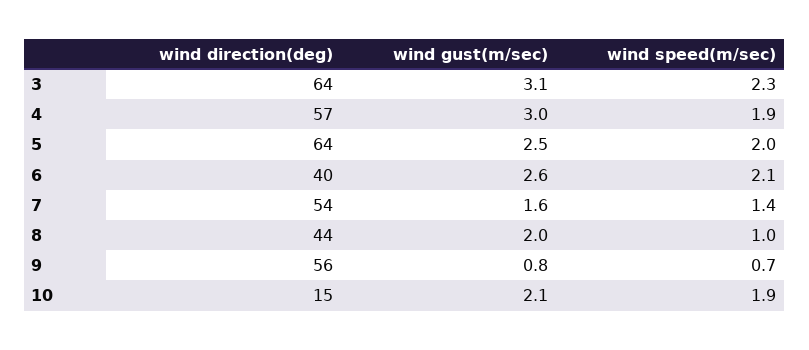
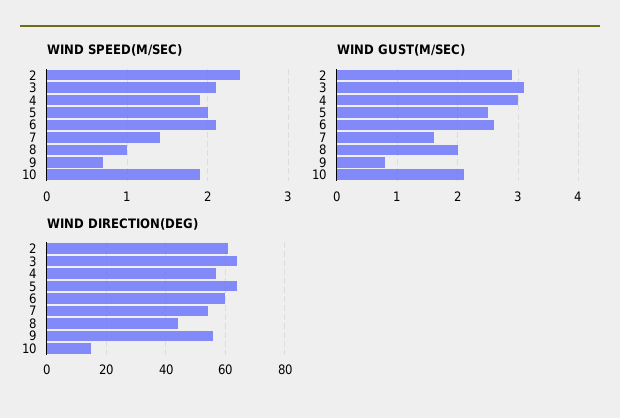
wind speed(m/sec), 3: 2.3 -> 2.1
wind direction(deg), 6: 40 -> 60
wind speed(m/sec), 2: none -> 2.4
wind gust(m/sec), 2: none -> 2.9
wind direction(deg), 2: none -> 60

